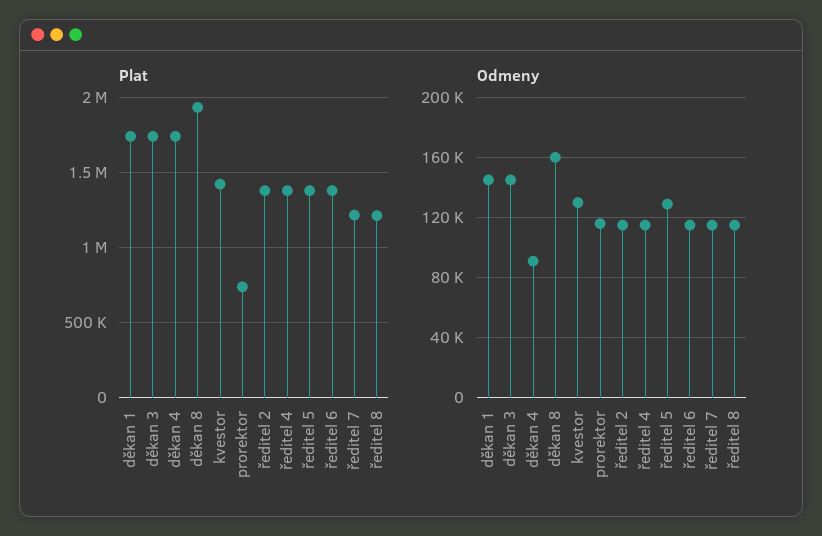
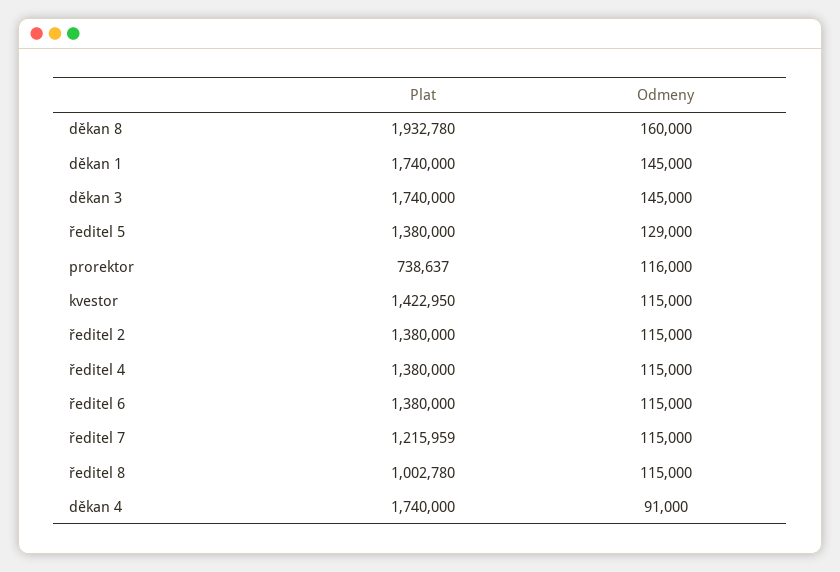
Plat, ředitel 8: 1200000 -> 1002780
Odmeny, kvestor: 130000 -> 115000

